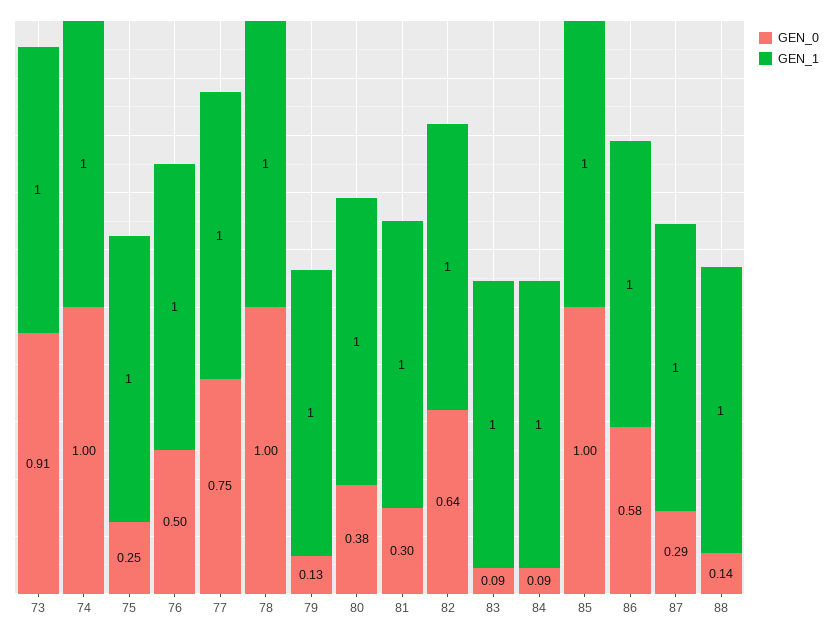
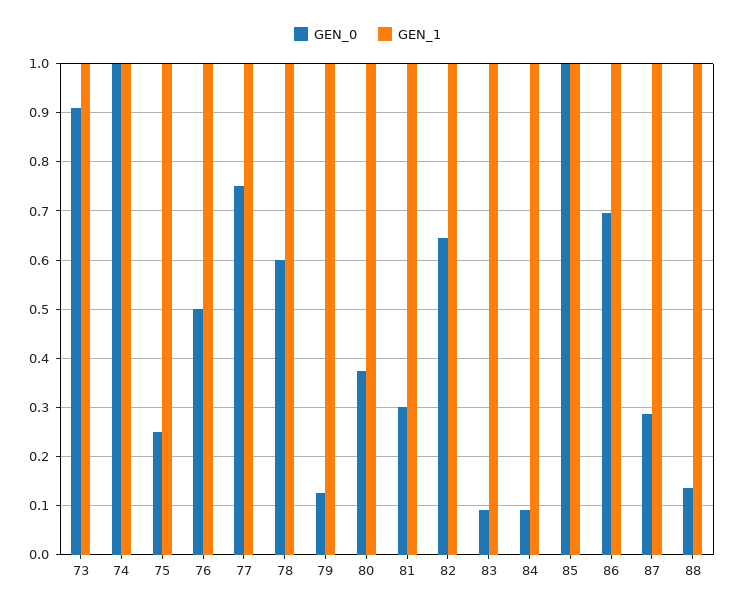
GEN_0, 78: 1 -> 0.6
GEN_0, 86: 0.58 -> 0.7

